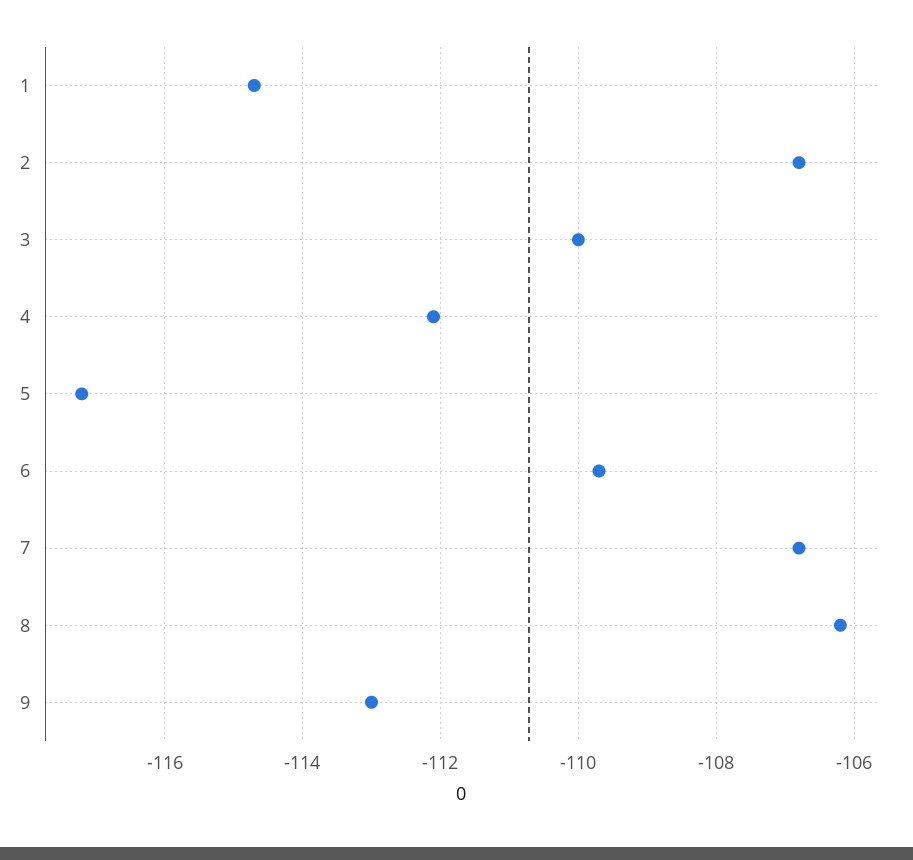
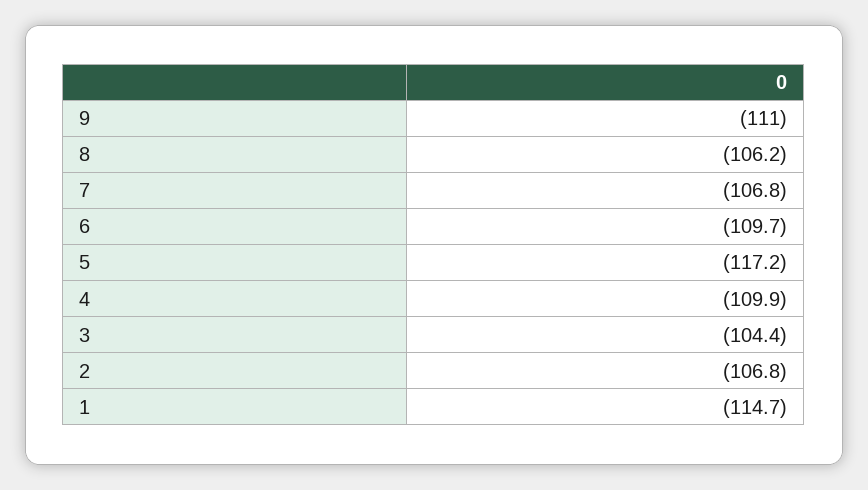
3: -110 -> -104.4
4: -112 -> -109.9
9: -113 -> -111

